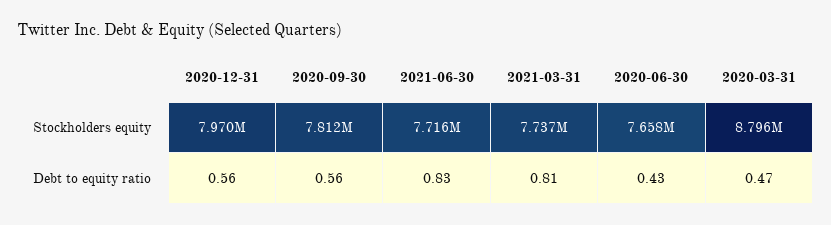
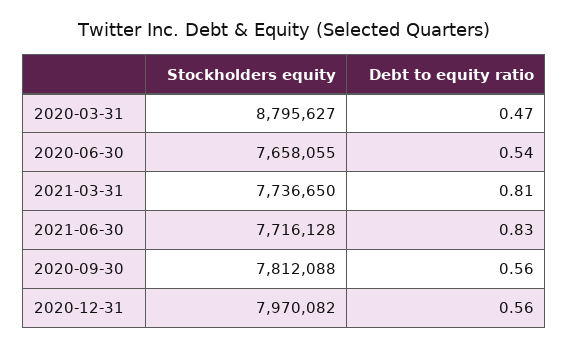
2020-06-30, Debt to equity ratio: 0.43 -> 0.54

